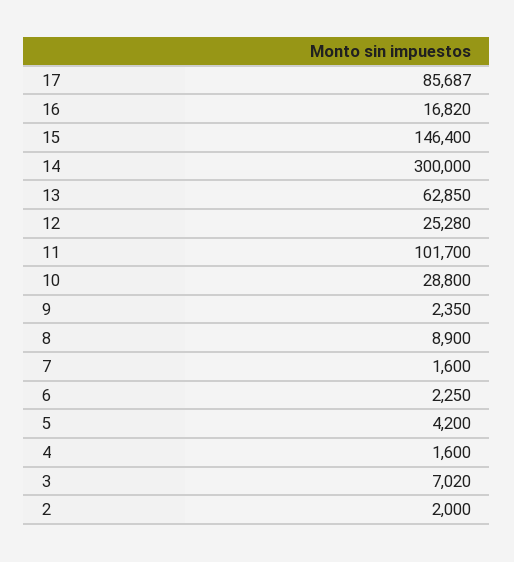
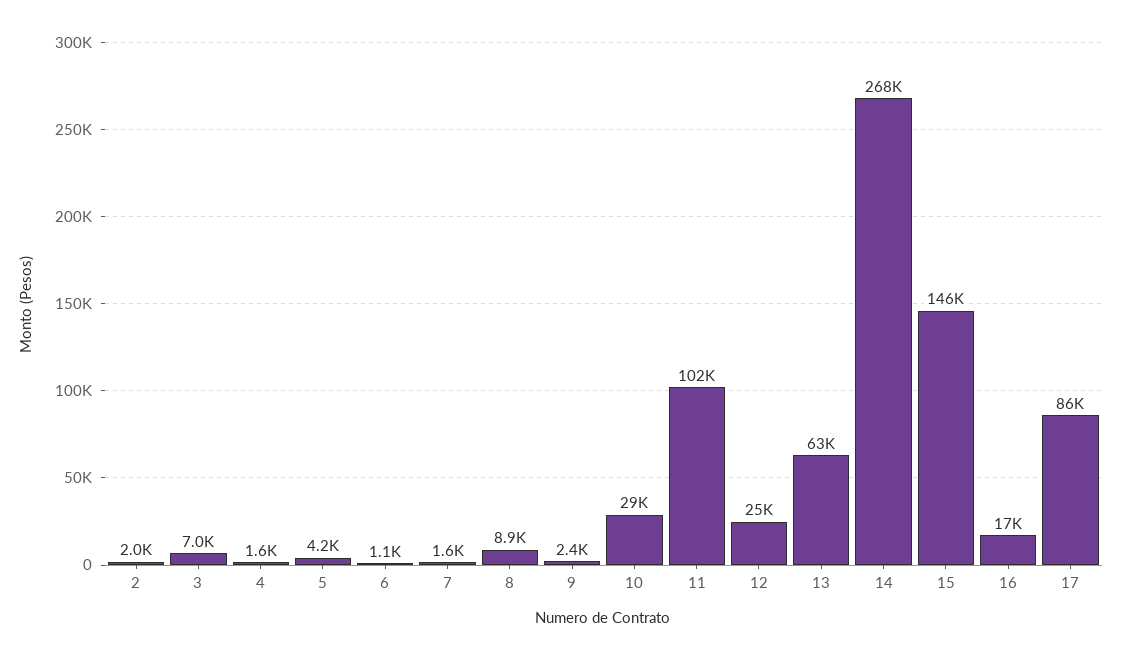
14: 300000 -> 268000
6: 2250 -> 1100

